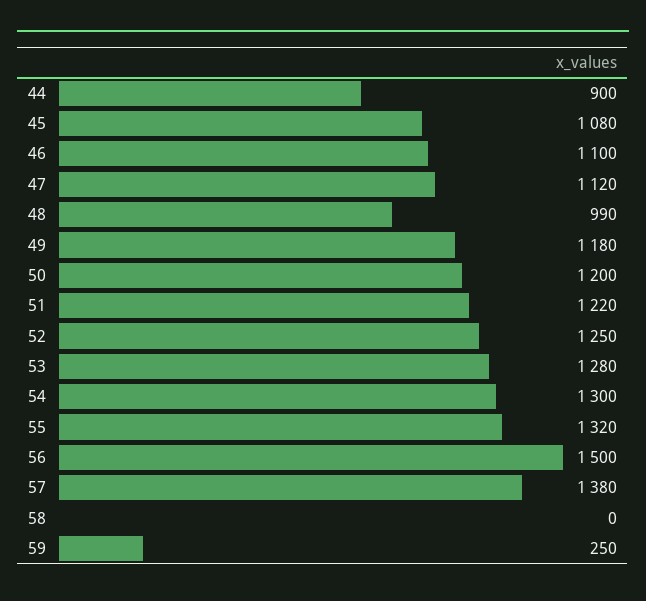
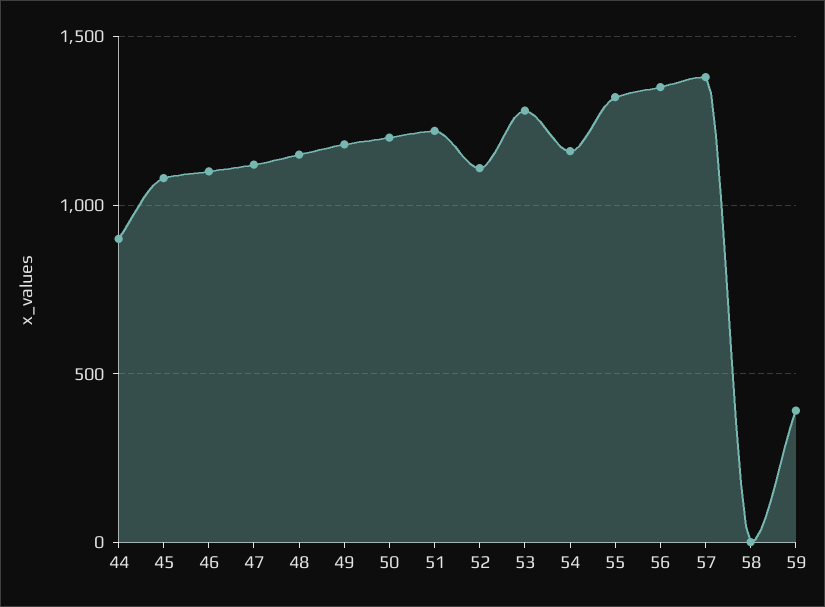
48: 990 -> 1150
52: 1250 -> 1100
54: 1300 -> 1150
56: 1500 -> 1350
59: 250 -> 400

